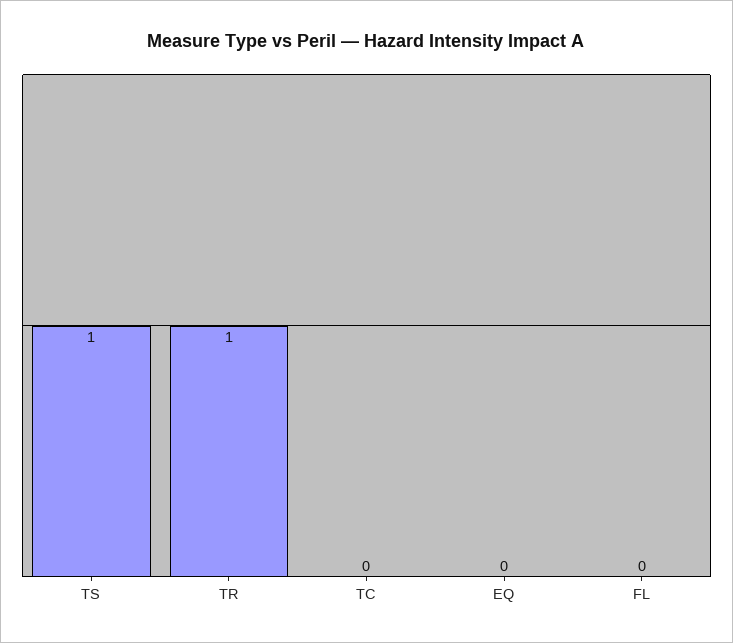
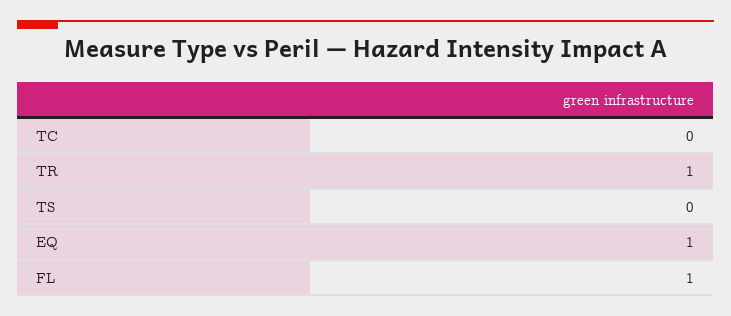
TS: 1 -> 0
EQ: 0 -> 1
FL: 0 -> 1

